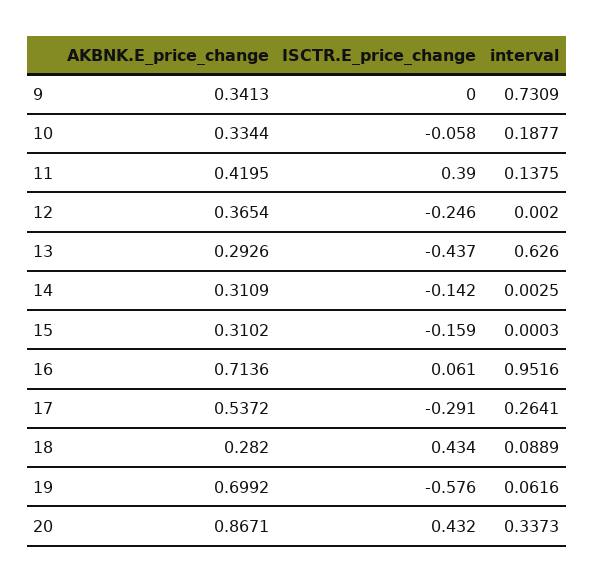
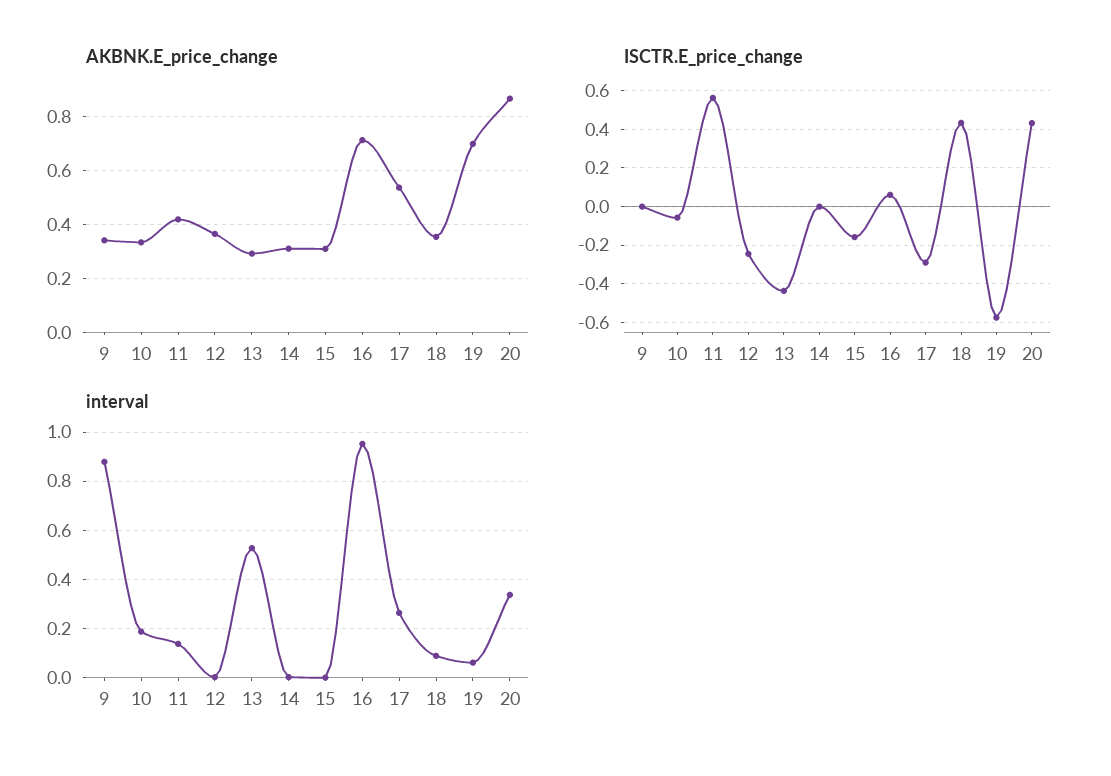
interval, 9: 0.7309 -> 0.875
ISCTR.E_price_change, 11: 0.39 -> 0.55
interval, 13: 0.626 -> 0.525
ISCTR.E_price_change, 14: -0.142 -> 0
AKBNK.E_price_change, 18: 0.282 -> 0.35

